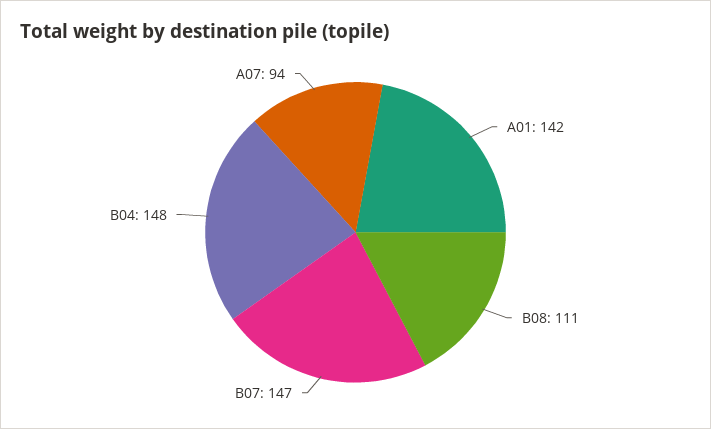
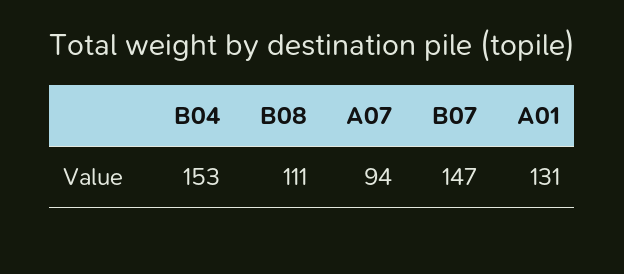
A01: 142 -> 131
B04: 148 -> 153

